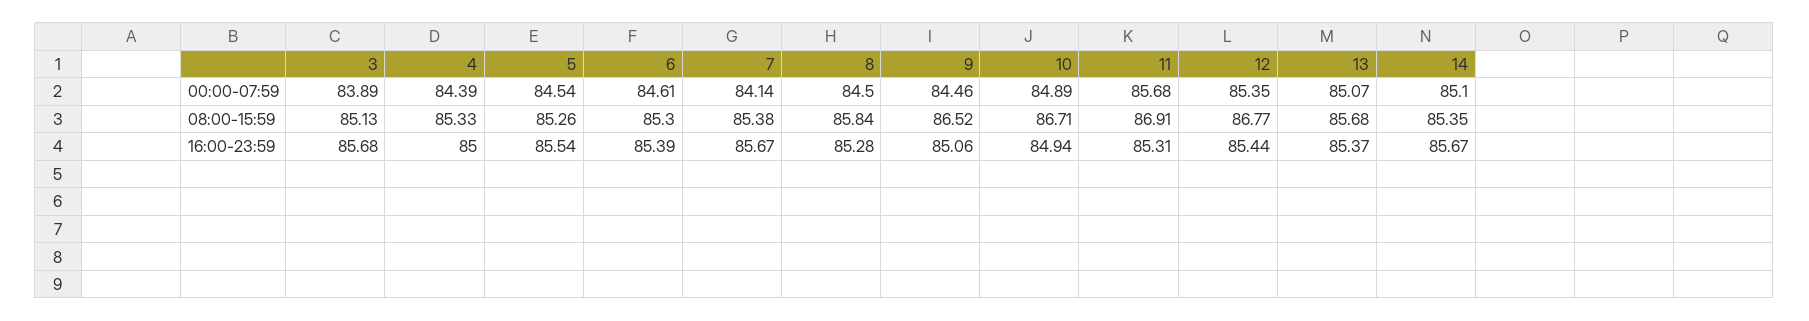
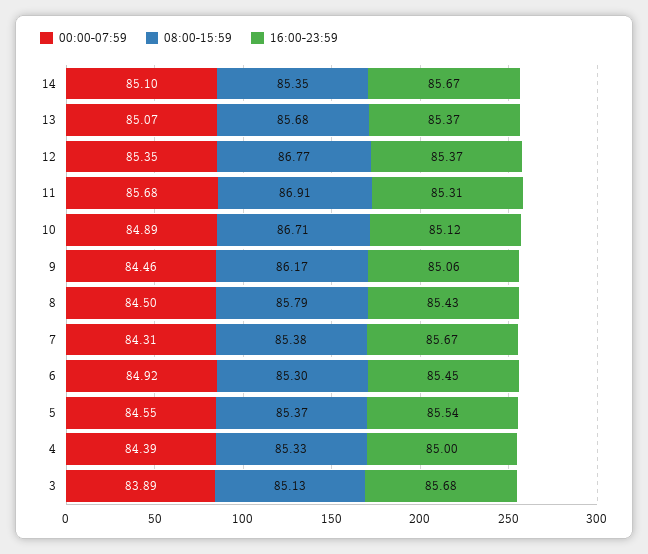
00:00-07:59, 5: 84.54 -> 84.55
00:00-07:59, 6: 84.61 -> 84.92
00:00-07:59, 7: 84.14 -> 84.31
08:00-15:59, 5: 85.26 -> 85.37
08:00-15:59, 8: 85.84 -> 85.79
08:00-15:59, 9: 86.52 -> 86.17
16:00-23:59, 6: 85.39 -> 85.45
16:00-23:59, 8: 85.28 -> 85.43
16:00-23:59, 10: 84.94 -> 85.12
16:00-23:59, 12: 85.44 -> 85.37

